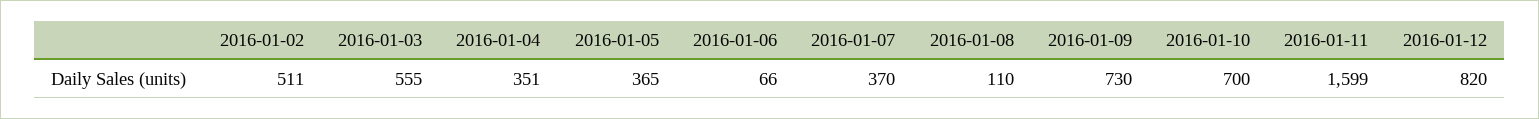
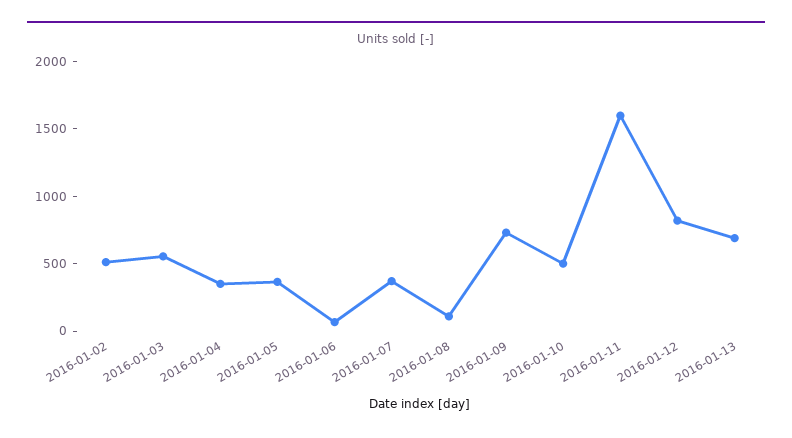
2016-01-10: 700 -> 500
2016-01-13: none -> 700

